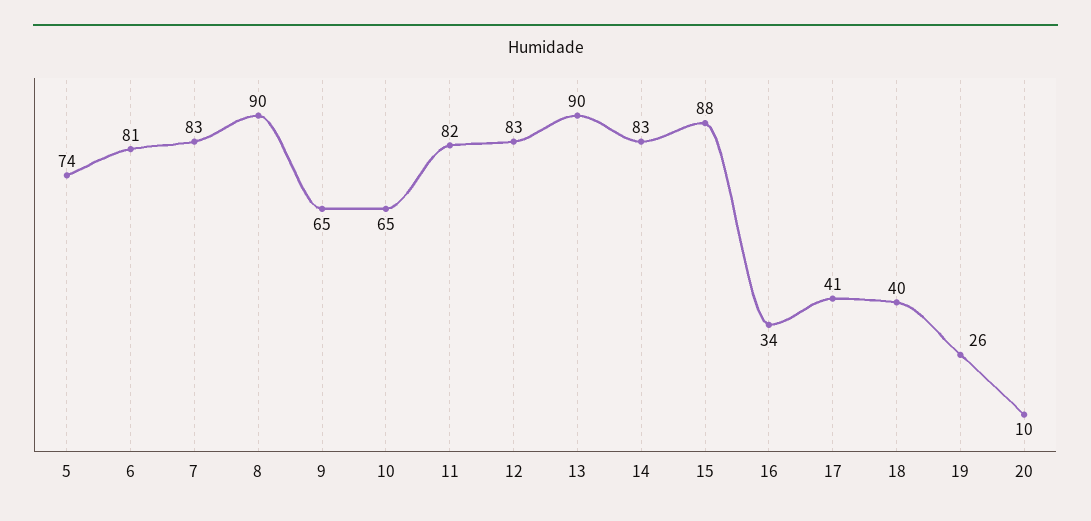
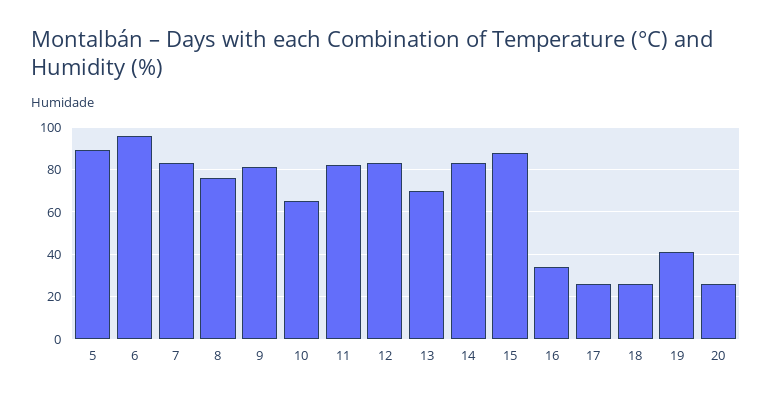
5: 74 -> 90
6: 81 -> 95
8: 90 -> 75
9: 65 -> 80
13: 90 -> 70
17: 41 -> 25
18: 40 -> 25
19: 26 -> 40
20: 10 -> 25

